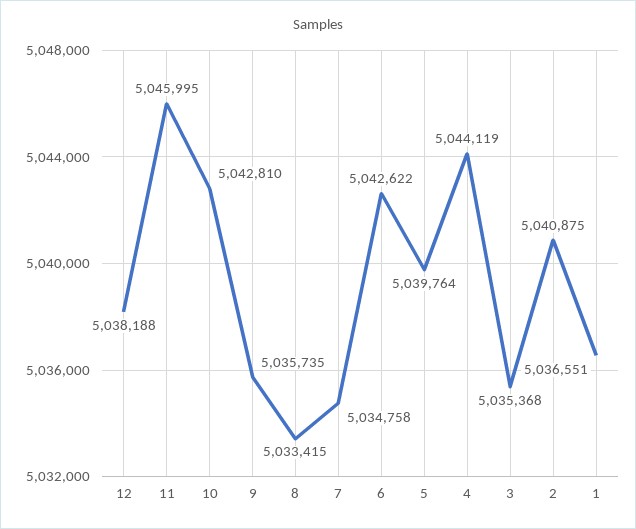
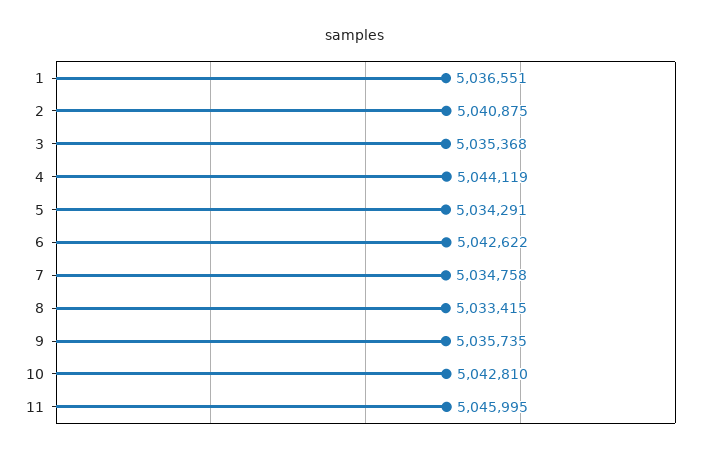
12: 5038188 -> none
5: 5039764 -> 5034291

